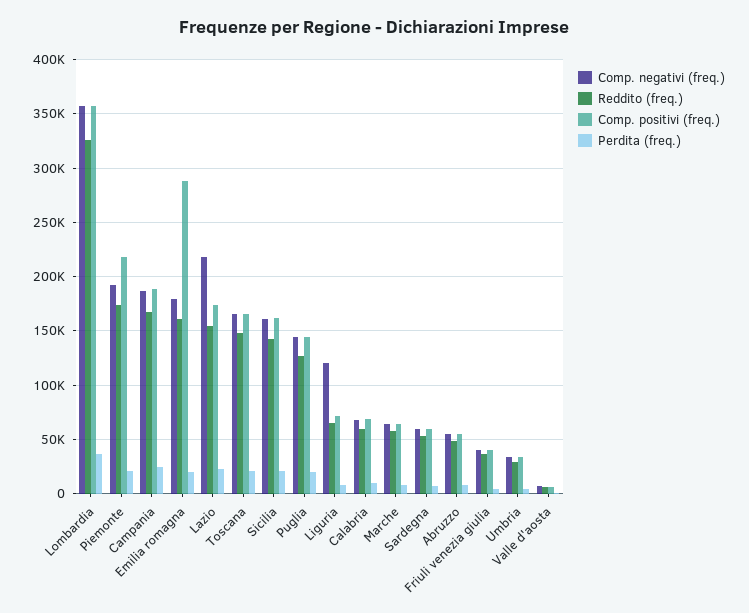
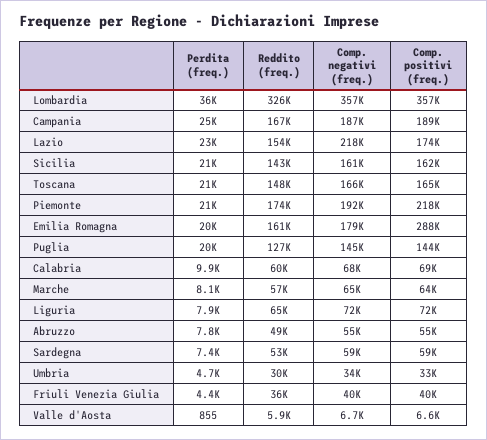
Comp. negativi (freq.), Liguria: 120000 -> 72000

